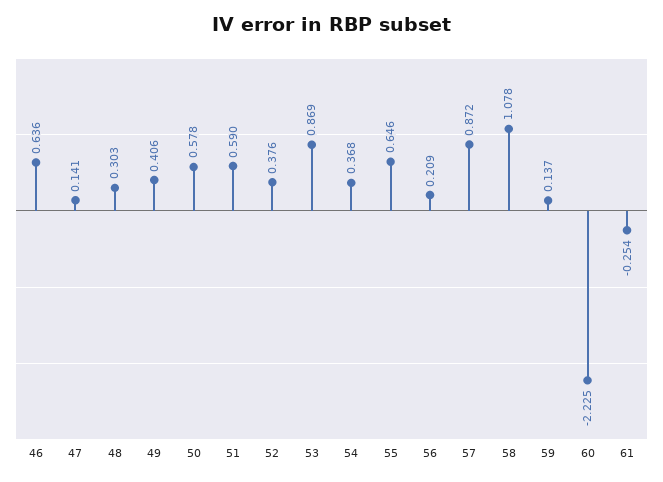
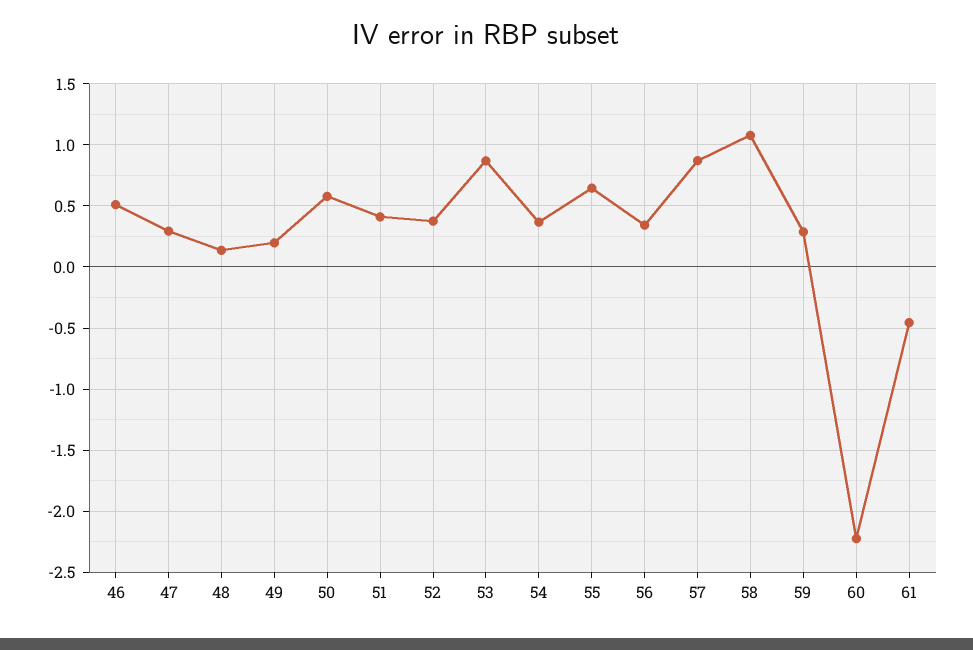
46: 0.636 -> 0.5
47: 0.141 -> 0.3
48: 0.303 -> 0.15
49: 0.406 -> 0.2
51: 0.59 -> 0.4
56: 0.209 -> 0.35
59: 0.137 -> 0.3
61: -0.254 -> -0.45

